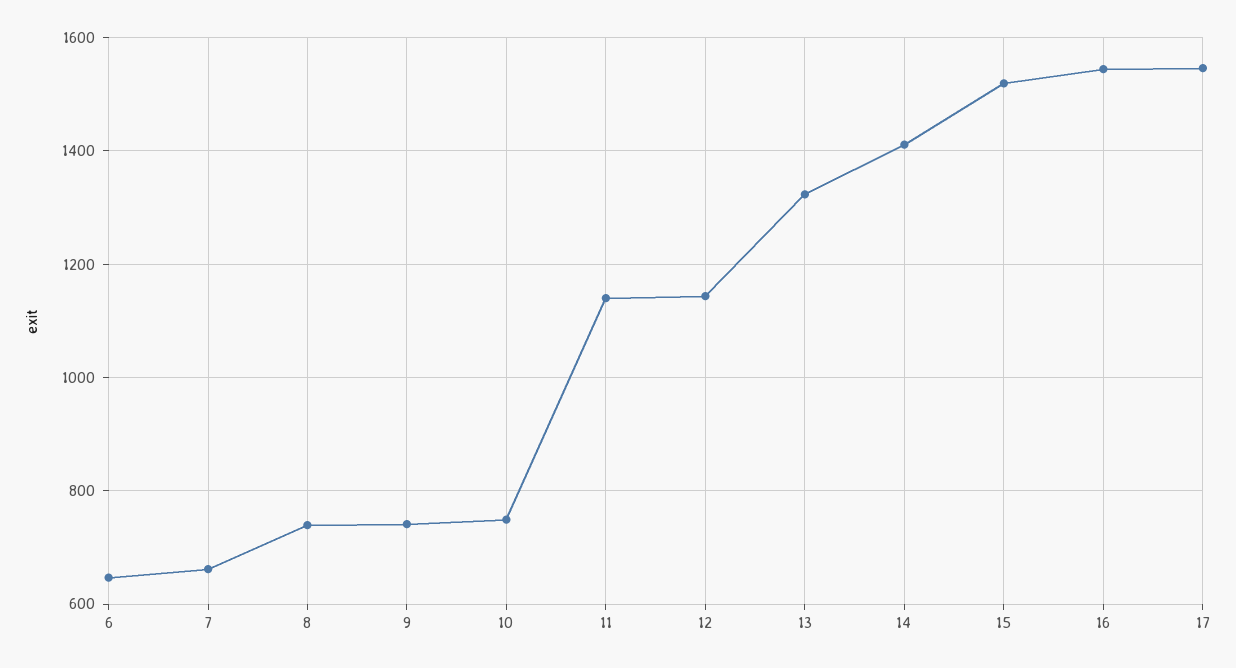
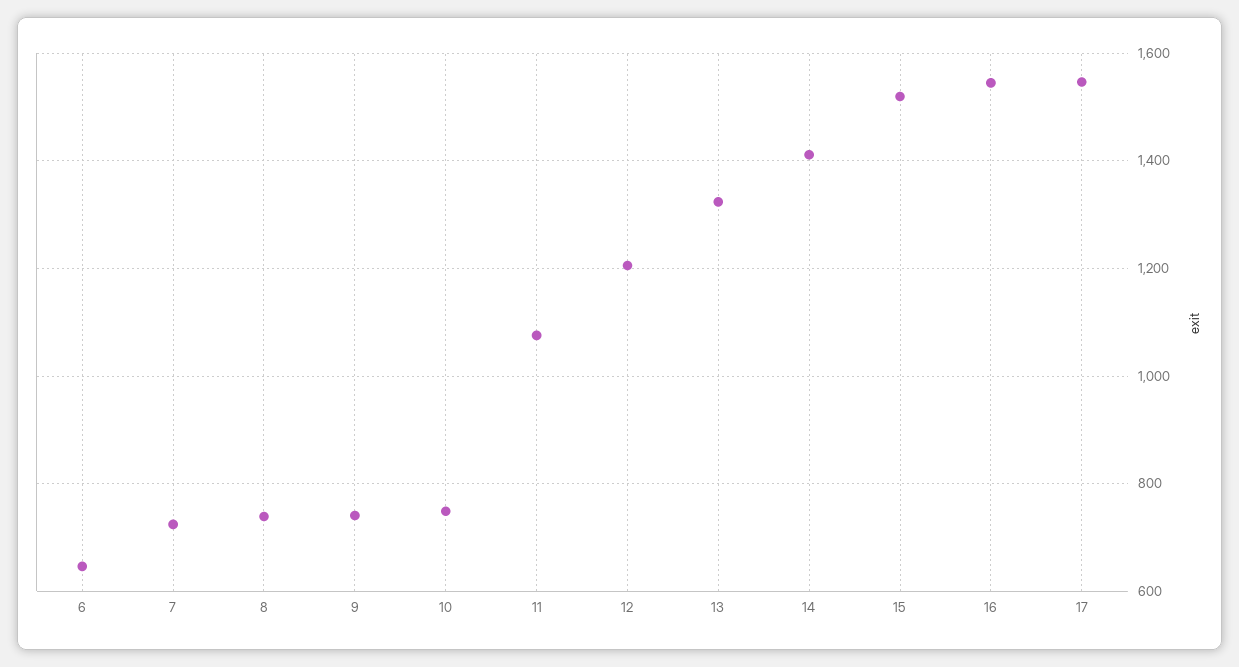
7: 660 -> 720
11: 1140 -> 1080
12: 1140 -> 1200

